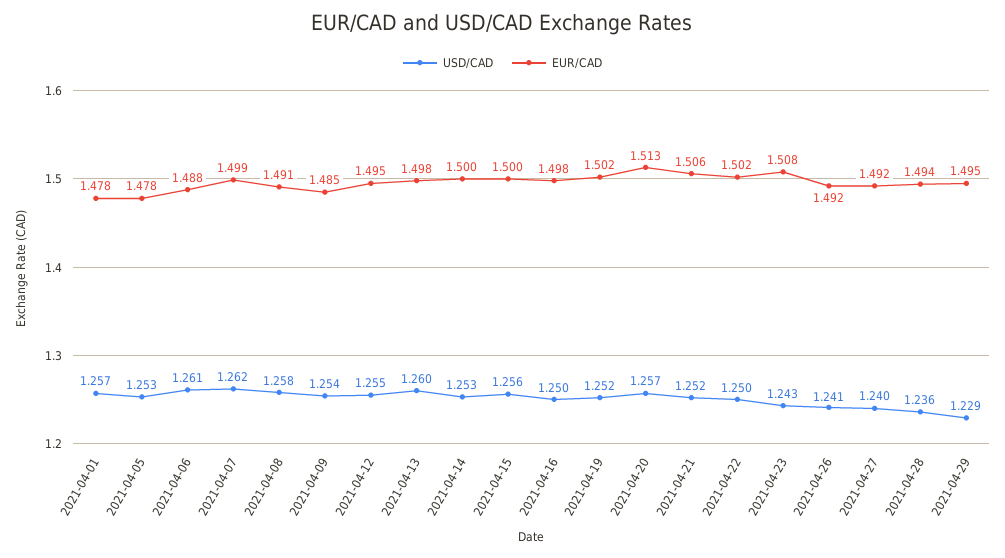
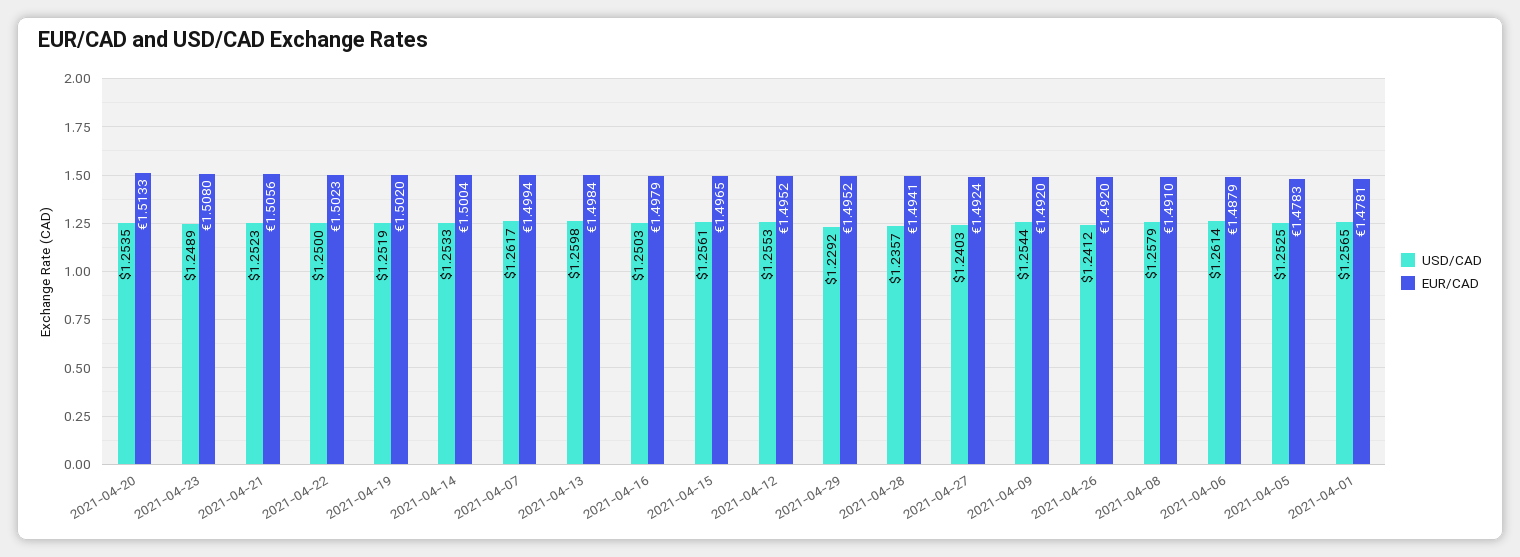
EUR/CAD, 2021-04-09: 1.485 -> 1.492
EUR/CAD, 2021-04-15: 1.5 -> 1.4965
USD/CAD, 2021-04-20: 1.257 -> 1.2535
USD/CAD, 2021-04-23: 1.243 -> 1.2489

